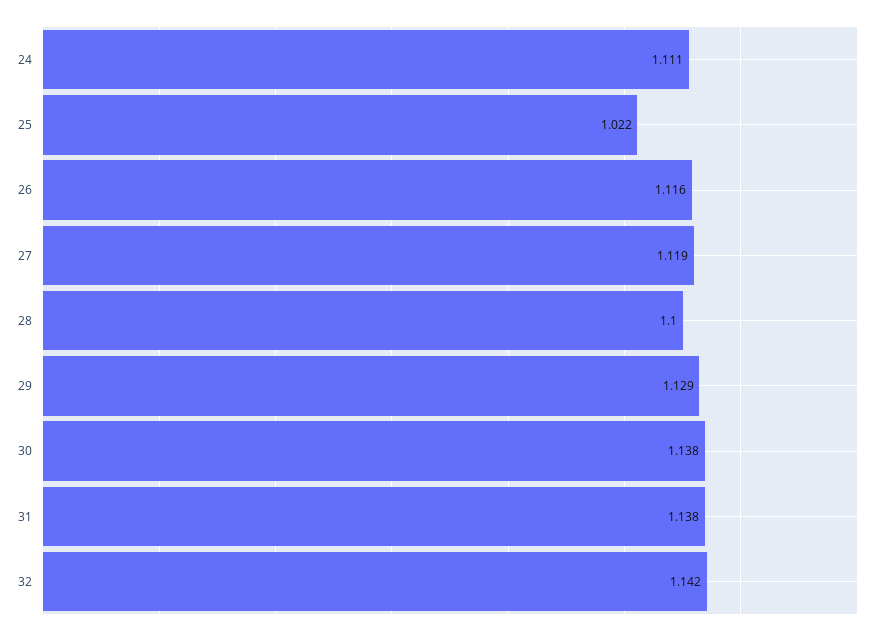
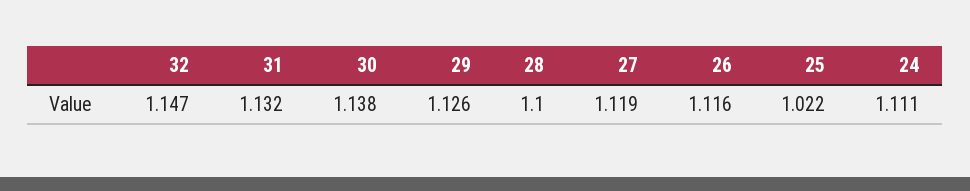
29: 1.129 -> 1.126
31: 1.138 -> 1.132
32: 1.142 -> 1.147

